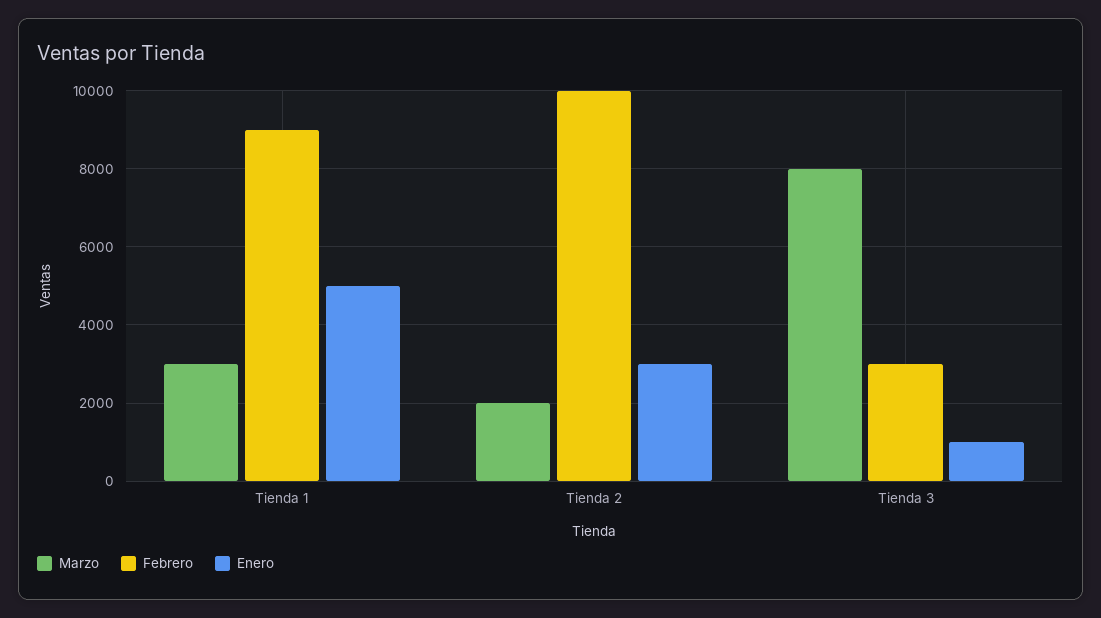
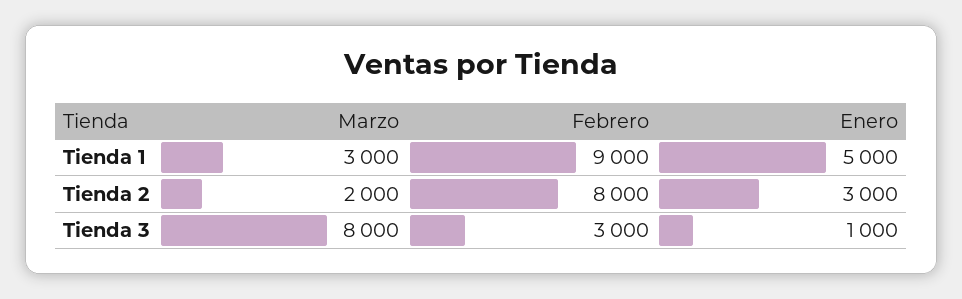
Febrero, Tienda 2: 10000 -> 8000

